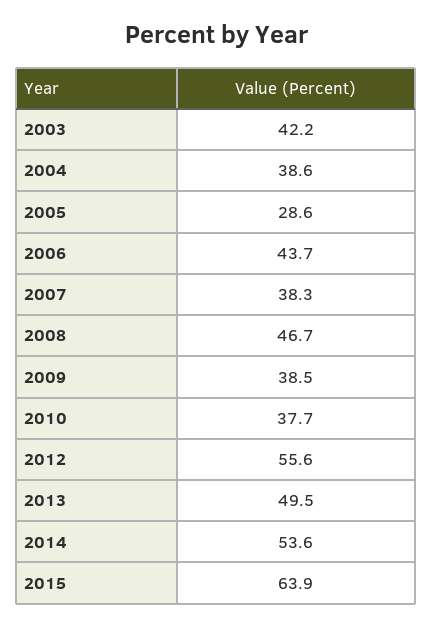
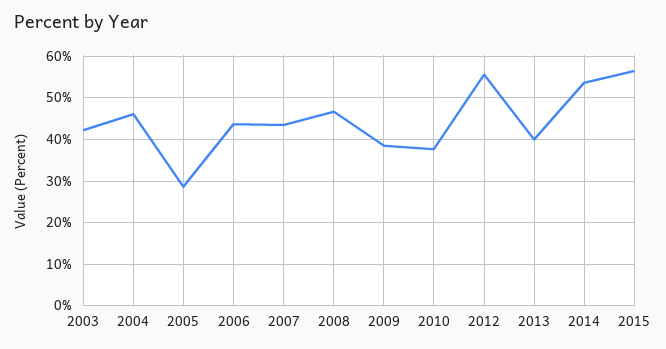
2004: 38.6 -> 46
2007: 38.3 -> 44
2013: 49.5 -> 40
2015: 63.9 -> 56

